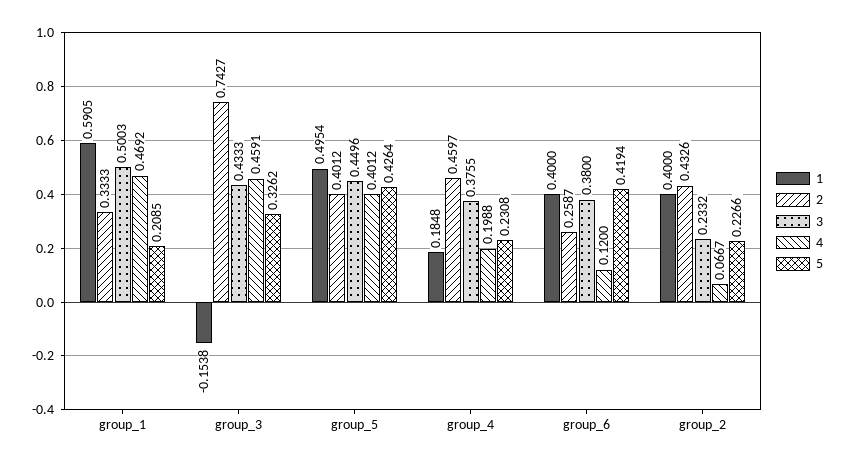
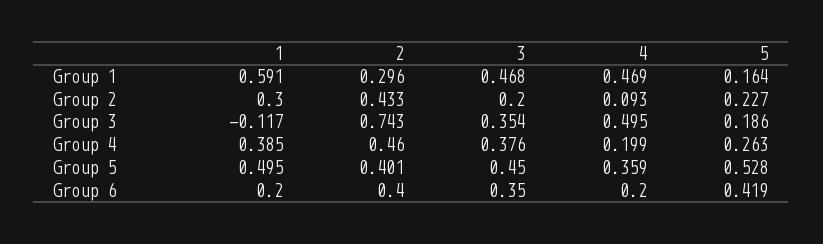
2, group_1: 0.3333 -> 0.296
3, group_1: 0.5003 -> 0.468
5, group_1: 0.2085 -> 0.164
1, group_3: -0.1538 -> -0.117
3, group_3: 0.4333 -> 0.354
4, group_3: 0.4591 -> 0.495
5, group_3: 0.3262 -> 0.186
4, group_5: 0.4012 -> 0.359
5, group_5: 0.4264 -> 0.528
1, group_4: 0.1848 -> 0.385
5, group_4: 0.2308 -> 0.263
1, group_6: 0.4 -> 0.2
2, group_6: 0.2587 -> 0.4
3, group_6: 0.38 -> 0.35
4, group_6: 0.12 -> 0.2
1, group_2: 0.4 -> 0.3
3, group_2: 0.2332 -> 0.2
4, group_2: 0.0667 -> 0.093

